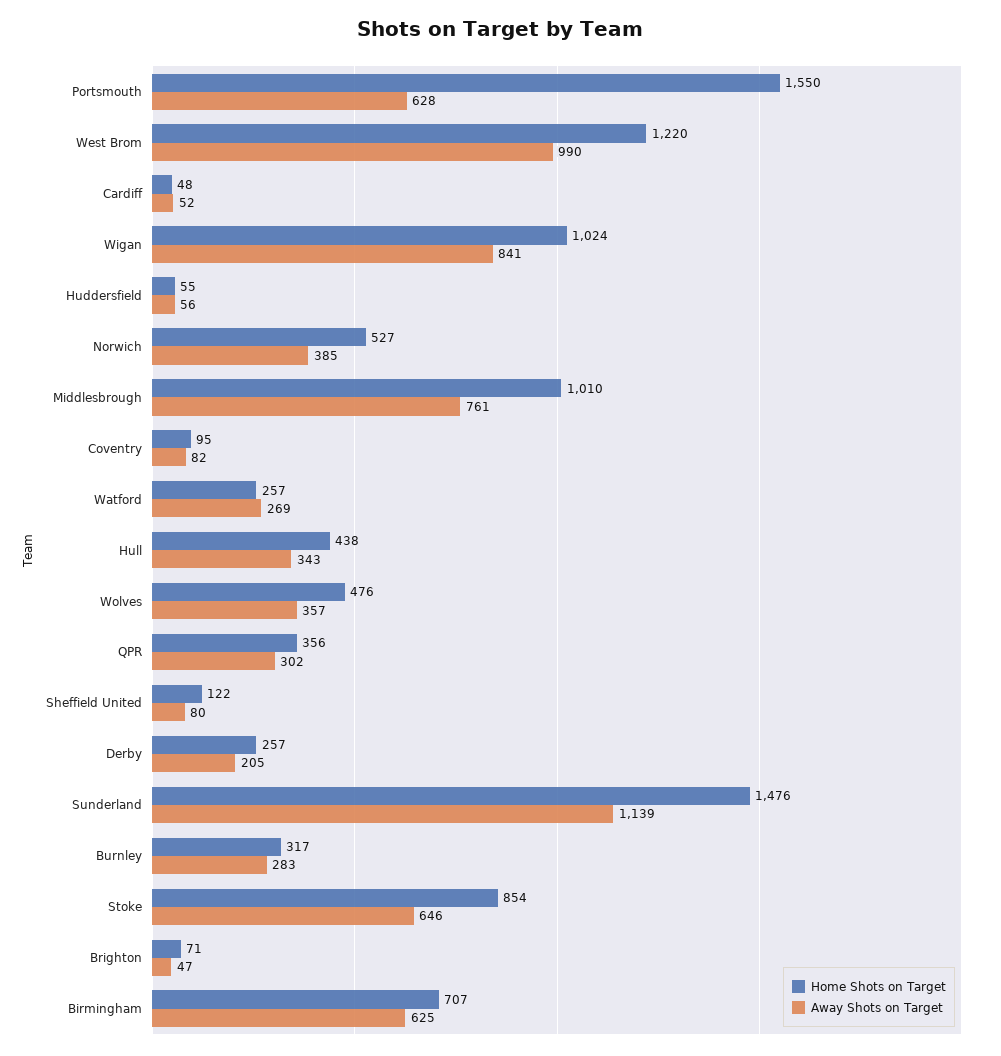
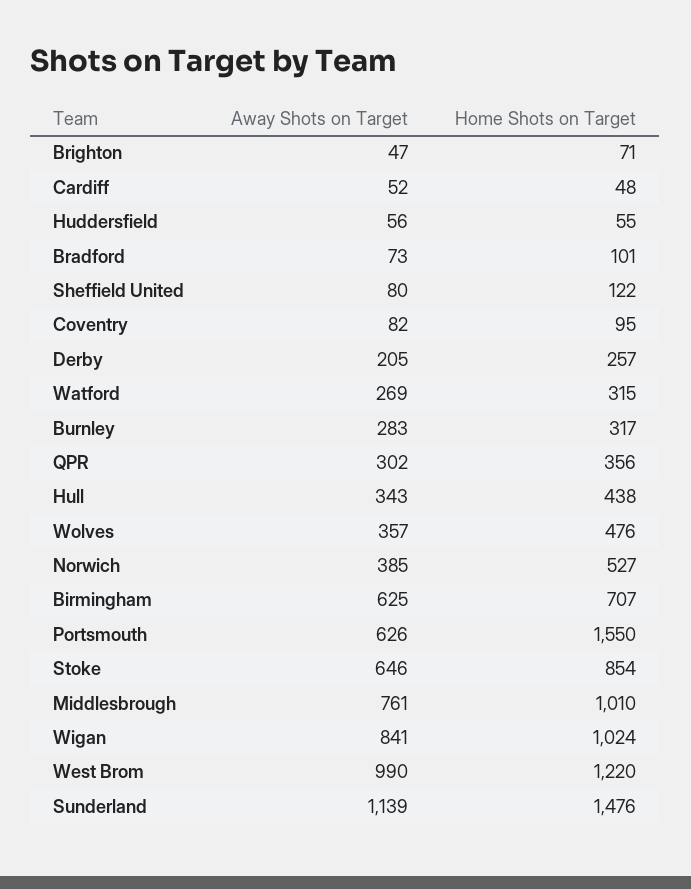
Away Shots on Target, Portsmouth: 628 -> 626
Home Shots on Target, Watford: 257 -> 315
Away Shots on Target, Bradford: none -> 73
Home Shots on Target, Bradford: none -> 101

